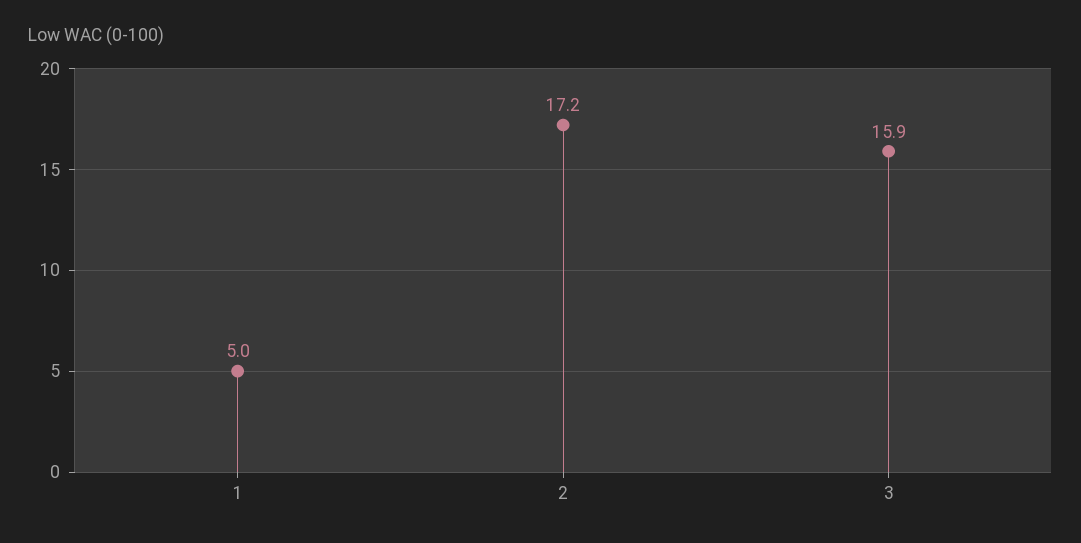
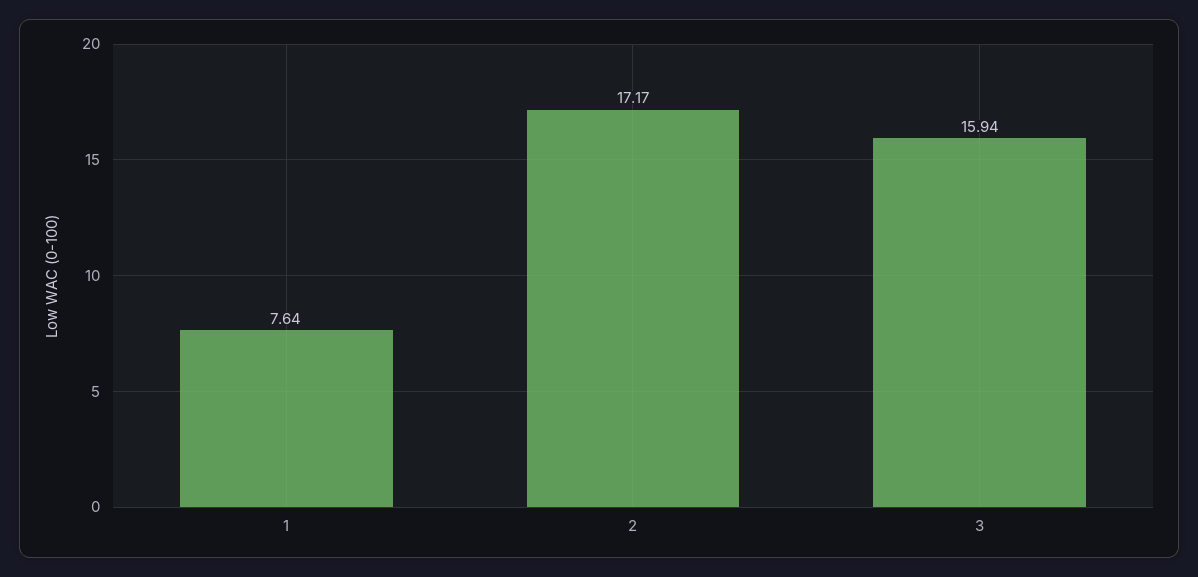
1: 5 -> 7.64

